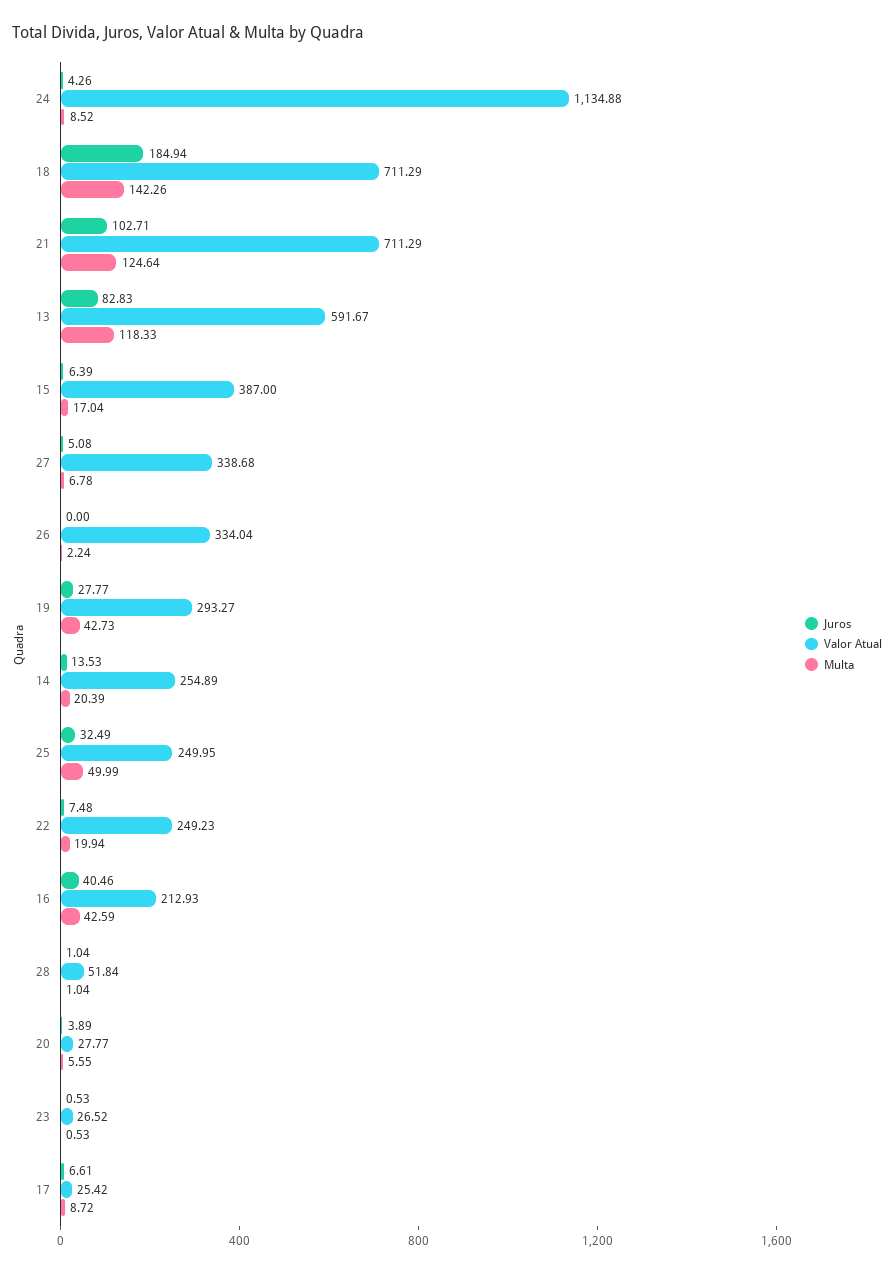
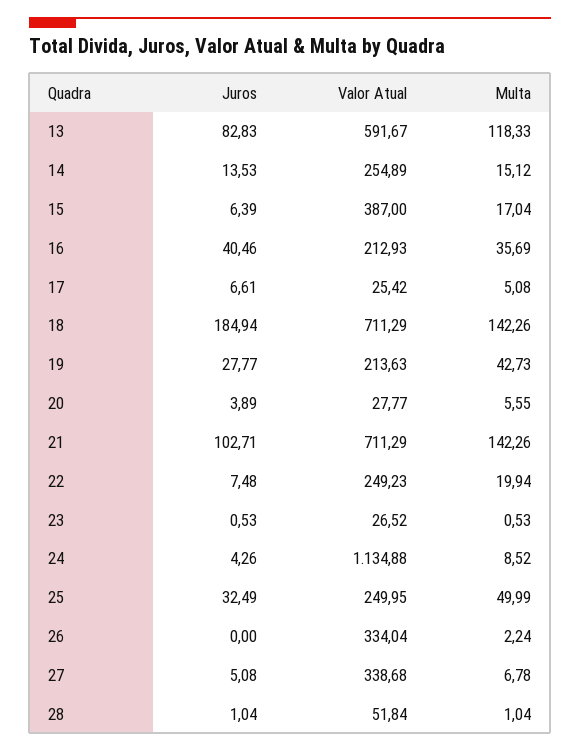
Multa, 21: 124.64 -> 142.26
Valor Atual, 19: 293.27 -> 213.63
Multa, 14: 20.39 -> 15.12
Multa, 16: 42.59 -> 35.69
Multa, 17: 8.72 -> 5.08

